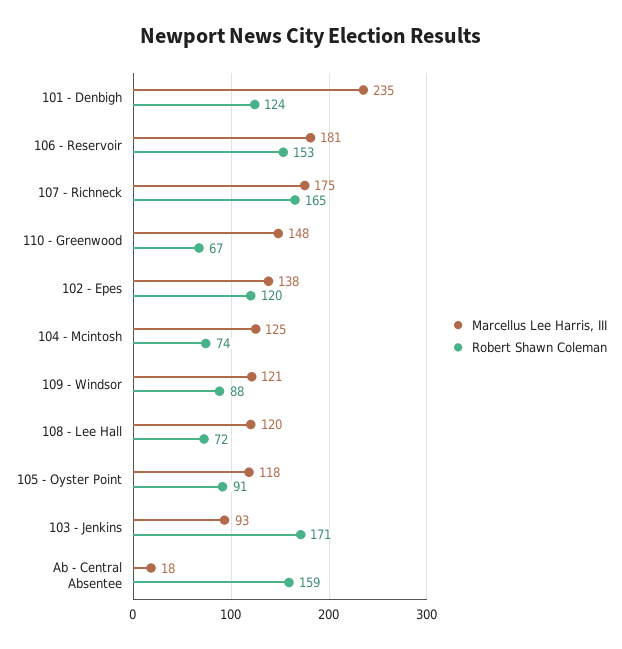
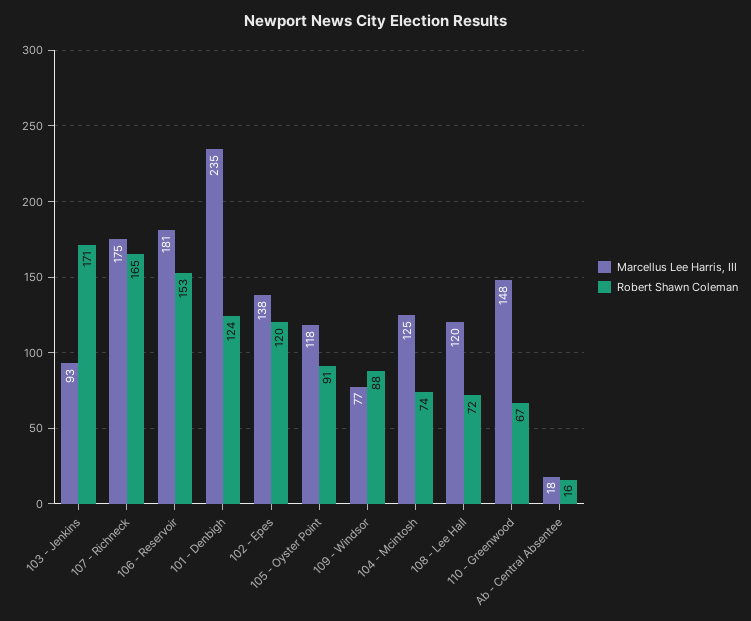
Marcellus Lee Harris, III, 109 - Windsor: 121 -> 77
Robert Shawn Coleman, Ab - Central Absentee: 159 -> 16

